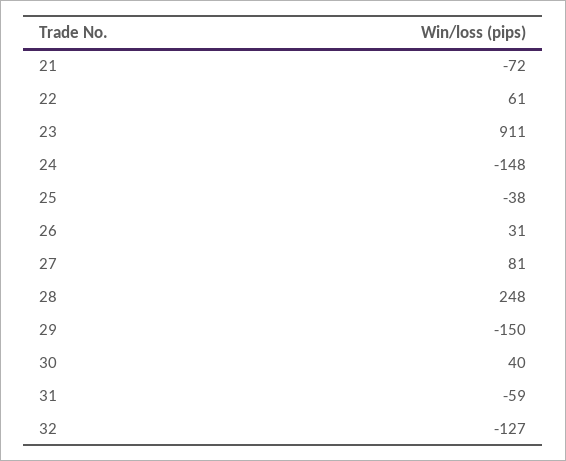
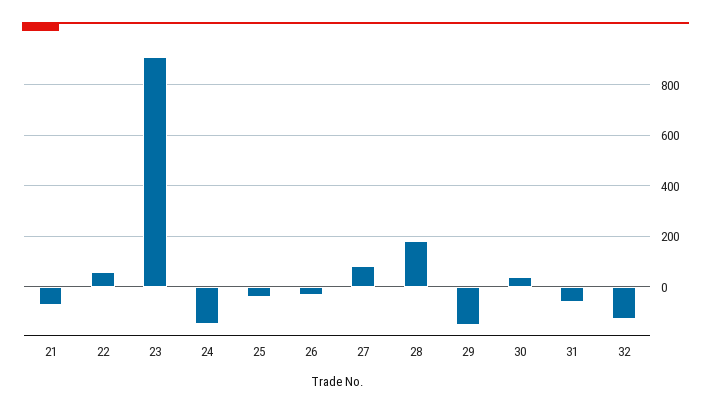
26: 31 -> -25
28: 248 -> 175

